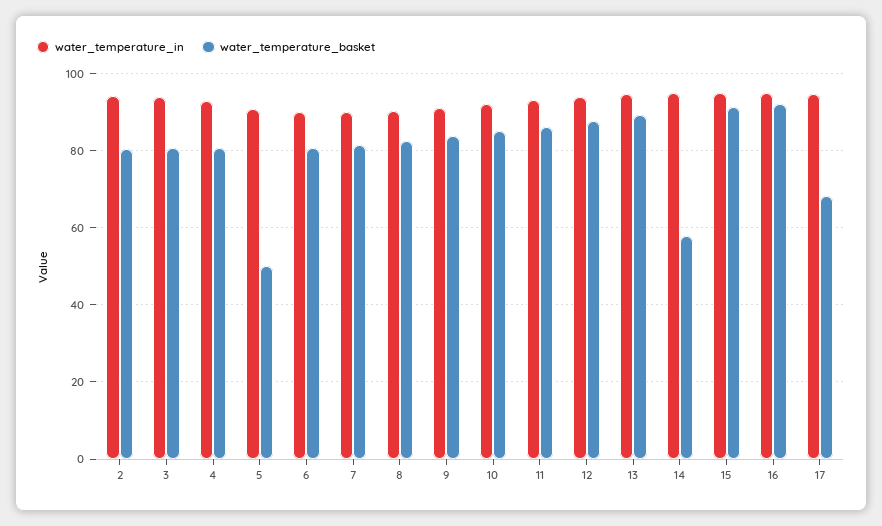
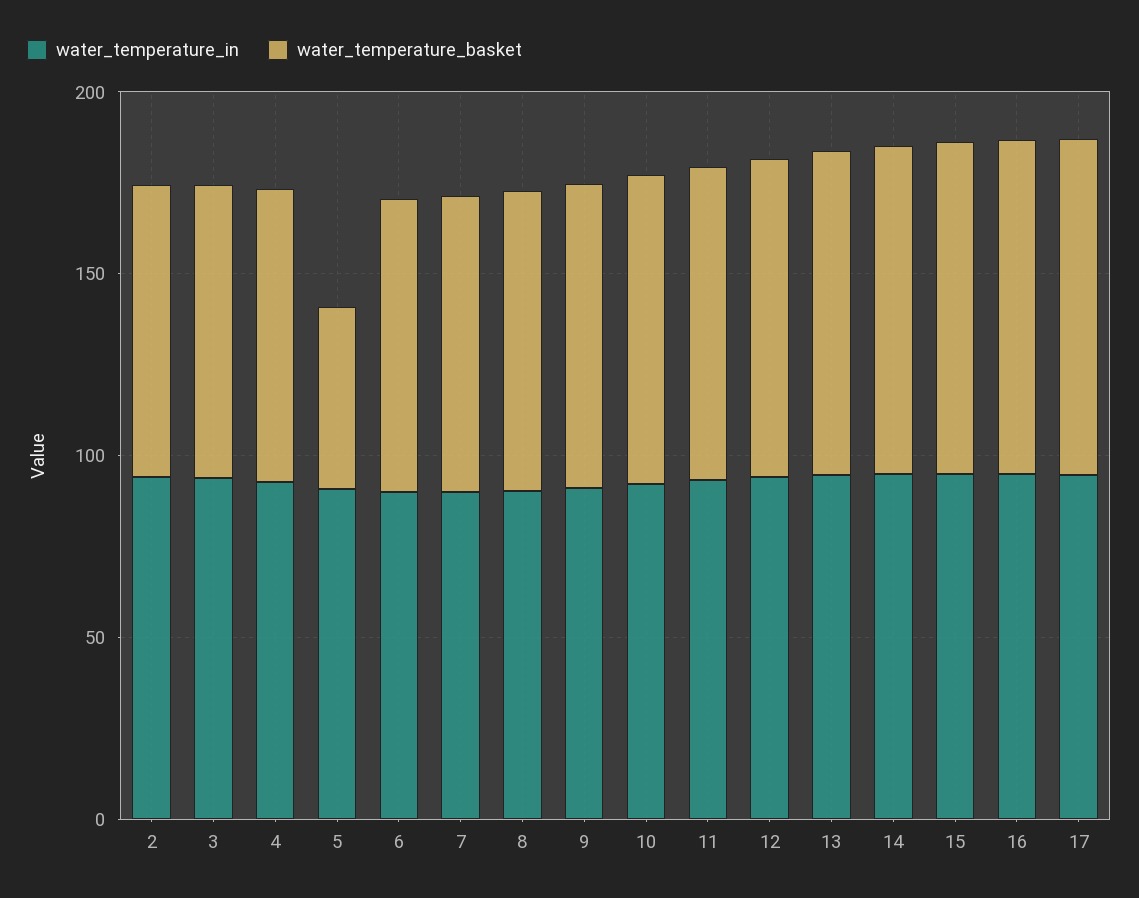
water_temperature_basket, 14: 58 -> 90
water_temperature_basket, 17: 68 -> 90

